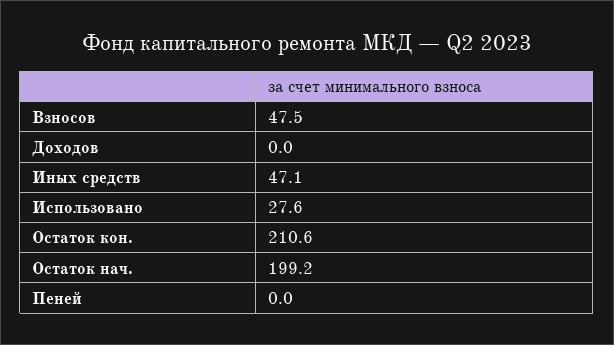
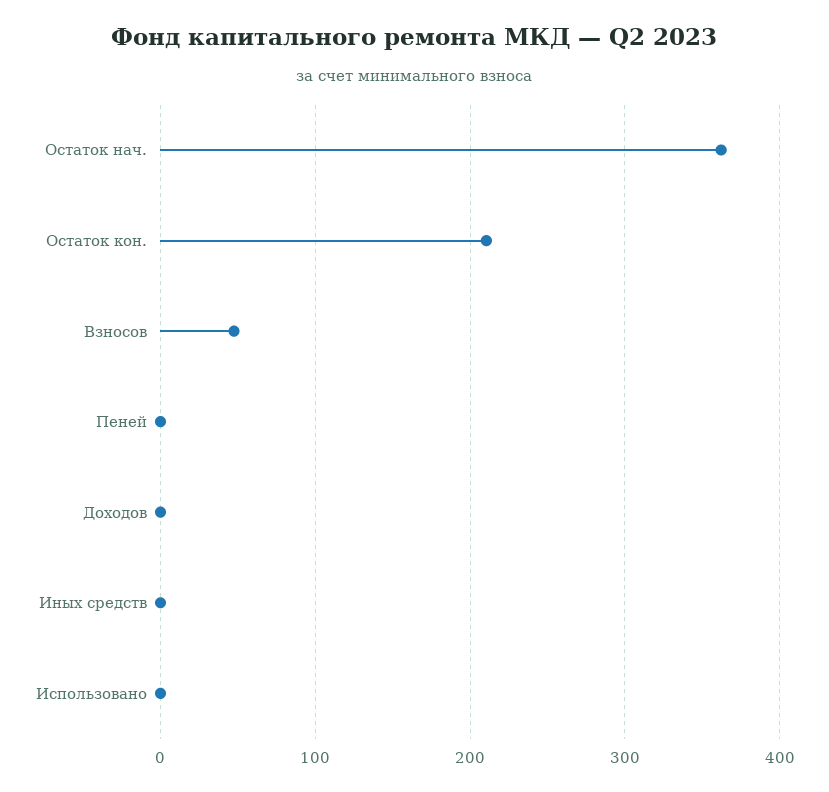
Иных средств: 47.1 -> 0
Использовано: 27.6 -> 0
Остаток нач.: 199.2 -> 360

